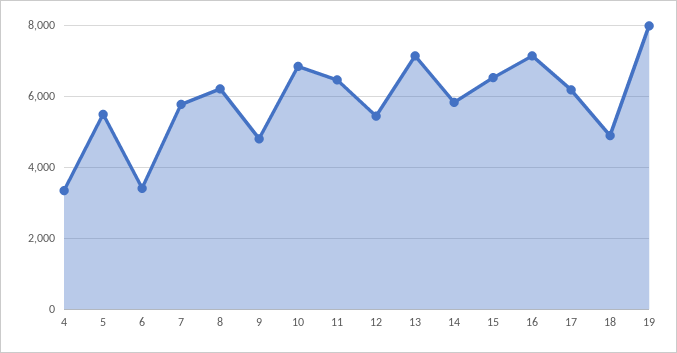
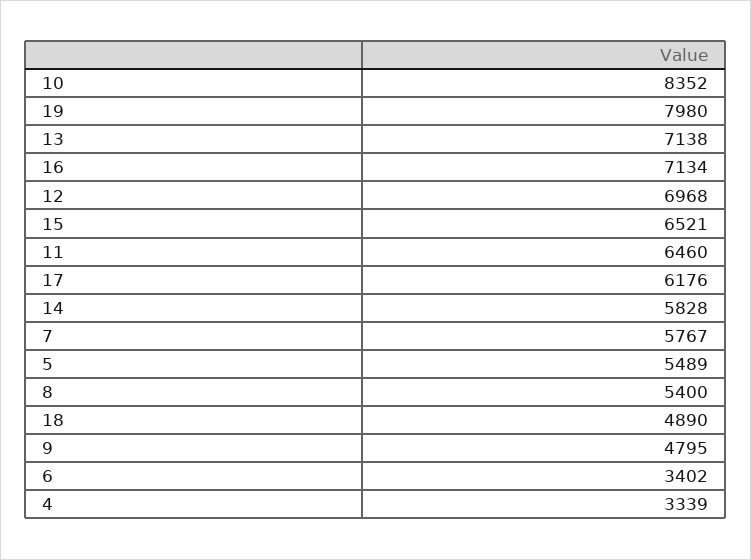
8: 6200 -> 5400
10: 6800 -> 8352
12: 5400 -> 6968

